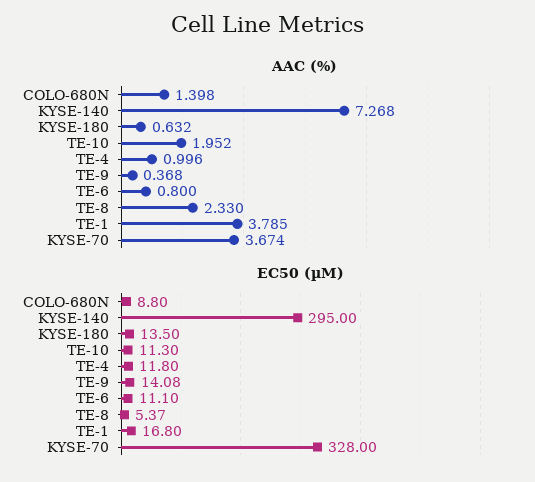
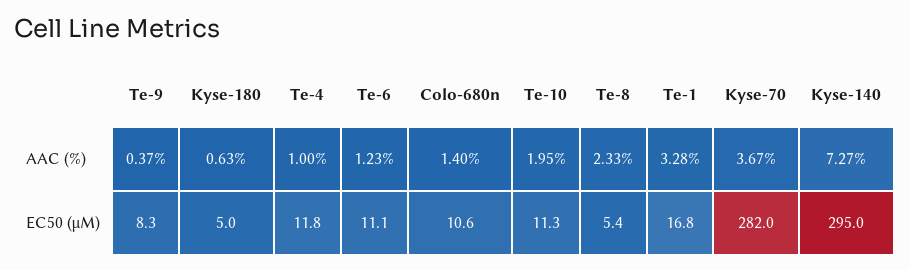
AAC (%), TE-6: 0.8 -> 1.23
AAC (%), TE-1: 3.785 -> 3.28
EC50 (µM), COLO-680N: 8.8 -> 10.6
EC50 (µM), KYSE-180: 13.5 -> 5
EC50 (µM), TE-9: 14.08 -> 8.3
EC50 (µM), KYSE-70: 328 -> 282

